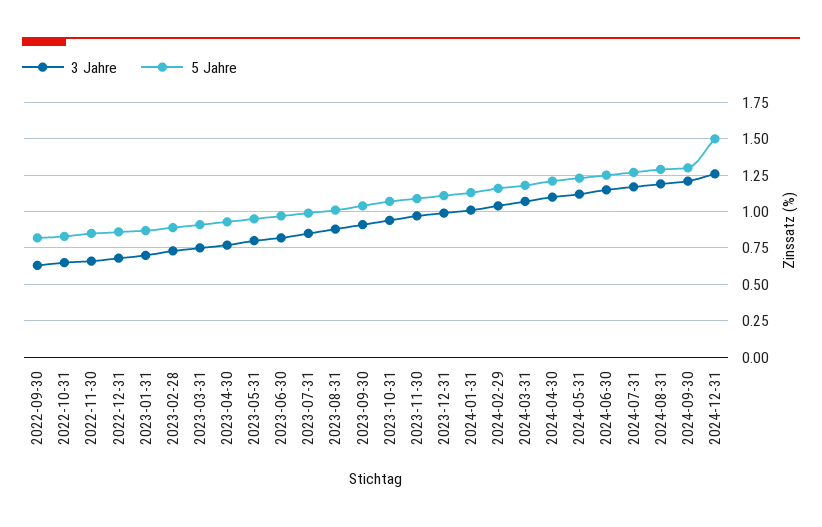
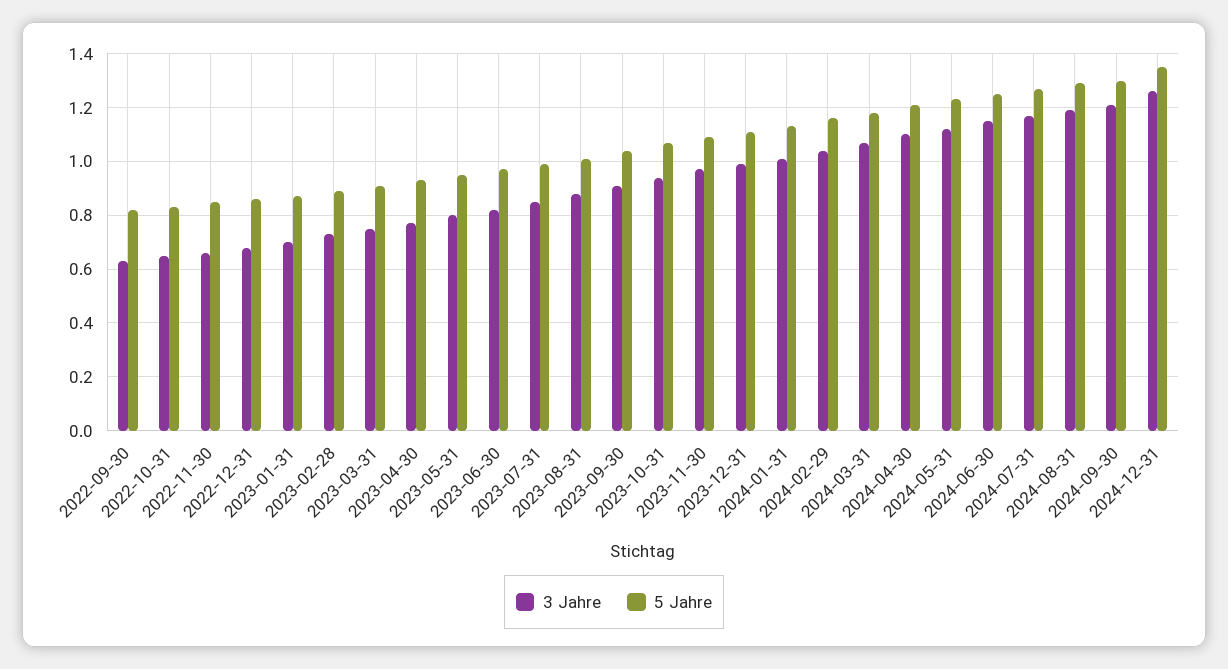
5 Jahre, 2024-12-31: 1.5 -> 1.35

